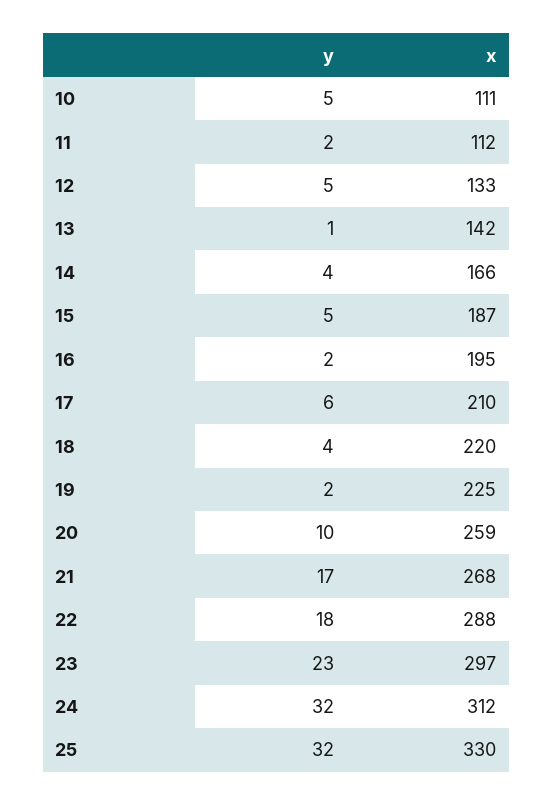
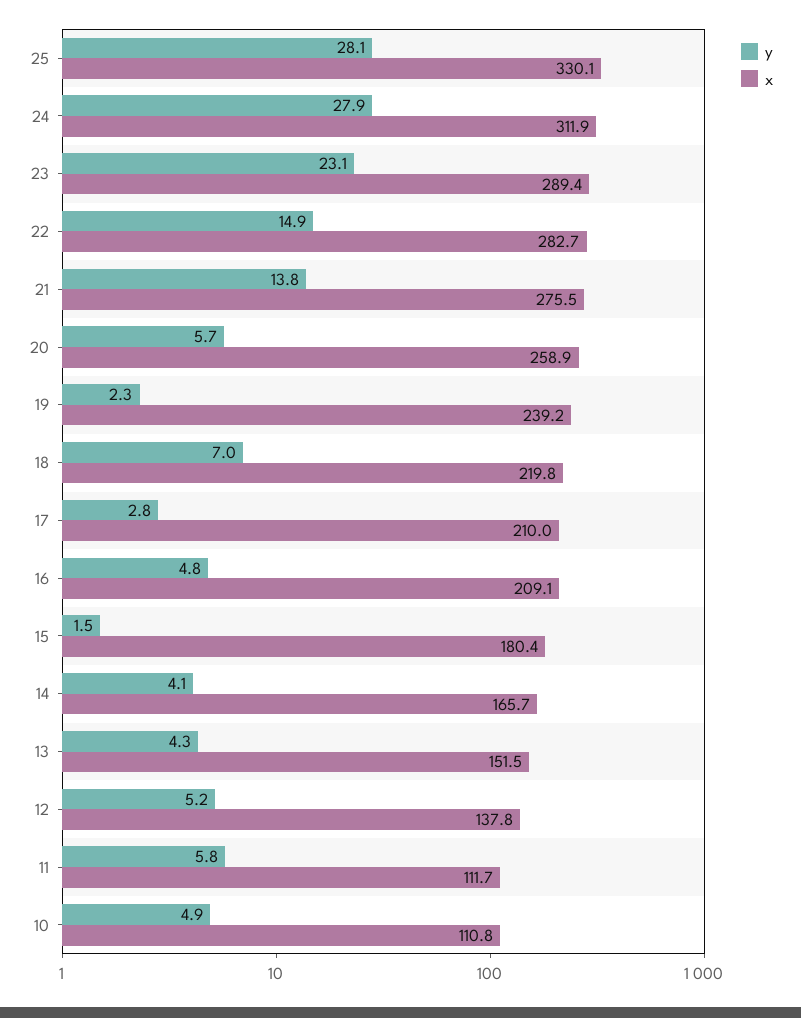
y, 11: 2 -> 5.8
x, 12: 133 -> 137.8
y, 13: 1 -> 4.3
x, 13: 142 -> 151.5
y, 15: 5 -> 1.5
x, 15: 187 -> 180.4
y, 16: 2 -> 4.8
x, 16: 195 -> 209.1
y, 17: 6 -> 2.8
y, 18: 4 -> 7
x, 19: 225 -> 239.2
y, 20: 10 -> 5.7
y, 21: 17 -> 13.8
x, 21: 268 -> 275.5
y, 22: 18 -> 14.9
x, 22: 288 -> 282.7
x, 23: 297 -> 289.4
y, 24: 32 -> 27.9
y, 25: 32 -> 28.1

